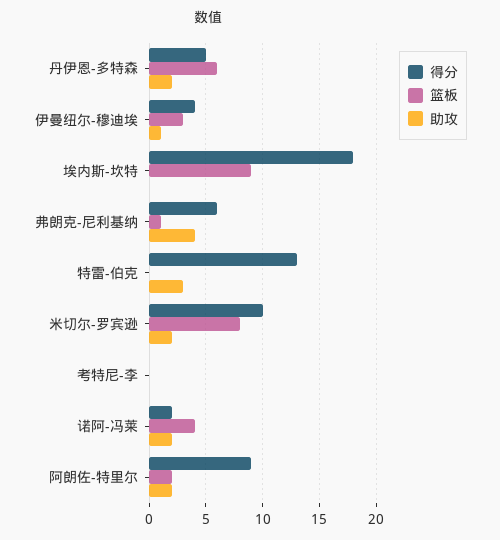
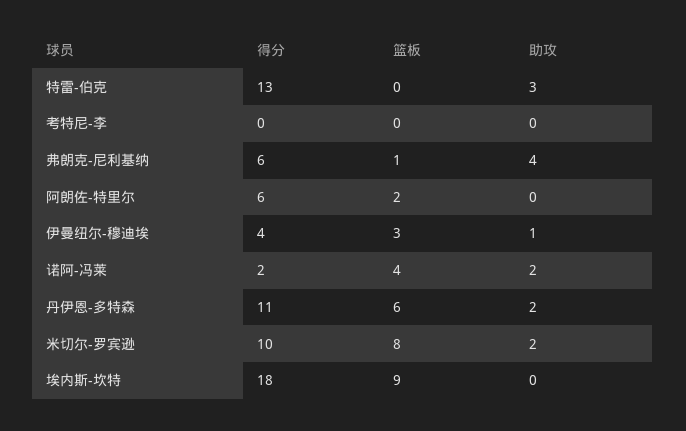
得分, 丹伊恩-多特森: 5 -> 11
得分, 阿朗佐-特里尔: 9 -> 6
助攻, 阿朗佐-特里尔: 2 -> 0

